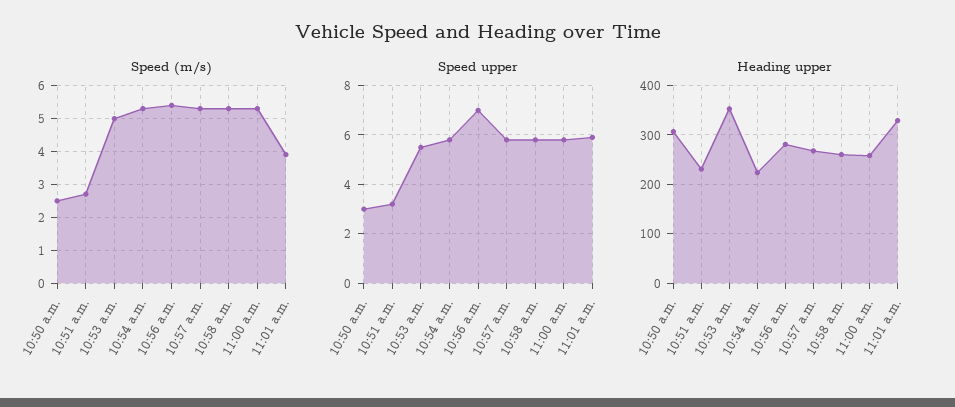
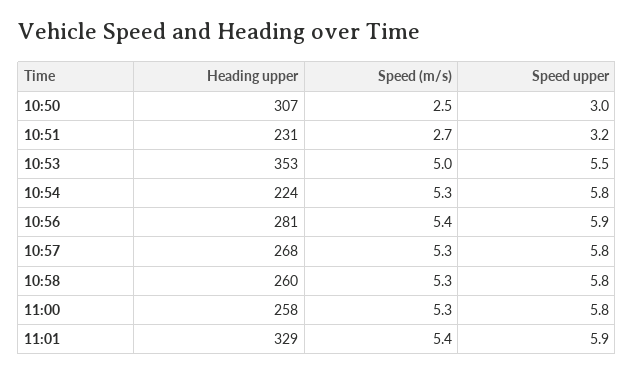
Speed (m/s), 11:01 a.m.: 4 -> 5.4
Speed upper, 10:56 a.m.: 7 -> 5.9

